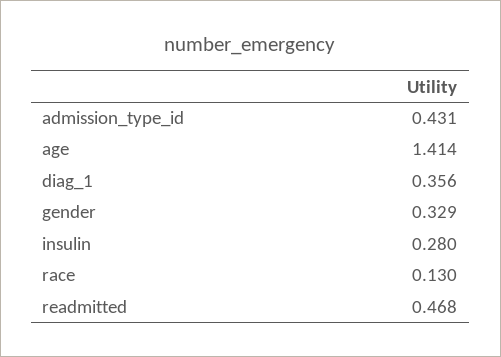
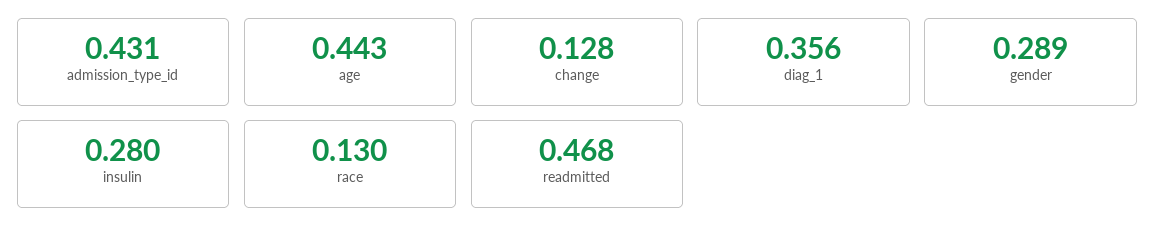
age: 1.414 -> 0.443
gender: 0.329 -> 0.289
change: none -> 0.128

